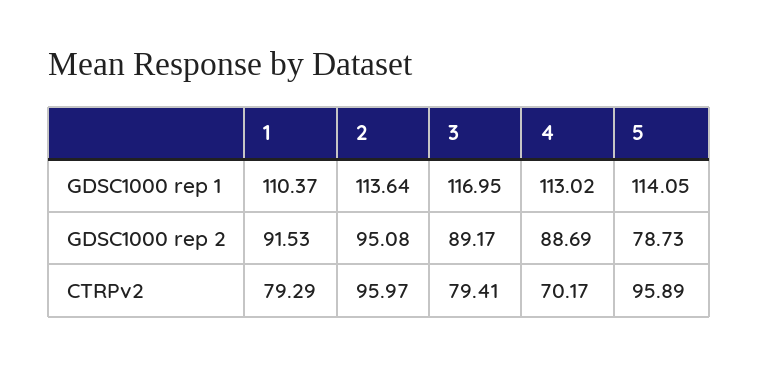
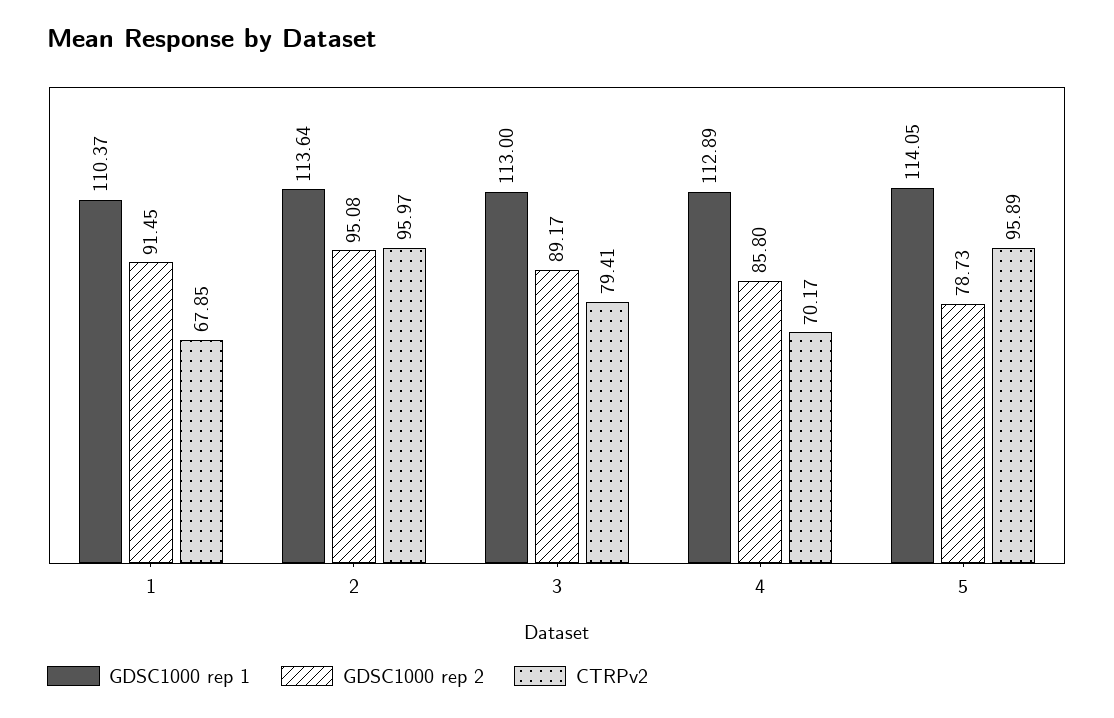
GDSC1000 rep 1, 3: 116.95 -> 113
GDSC1000 rep 1, 4: 113.02 -> 112.89
GDSC1000 rep 2, 1: 91.53 -> 91.45
GDSC1000 rep 2, 4: 88.69 -> 85.8
CTRPv2, 1: 79.29 -> 67.85

